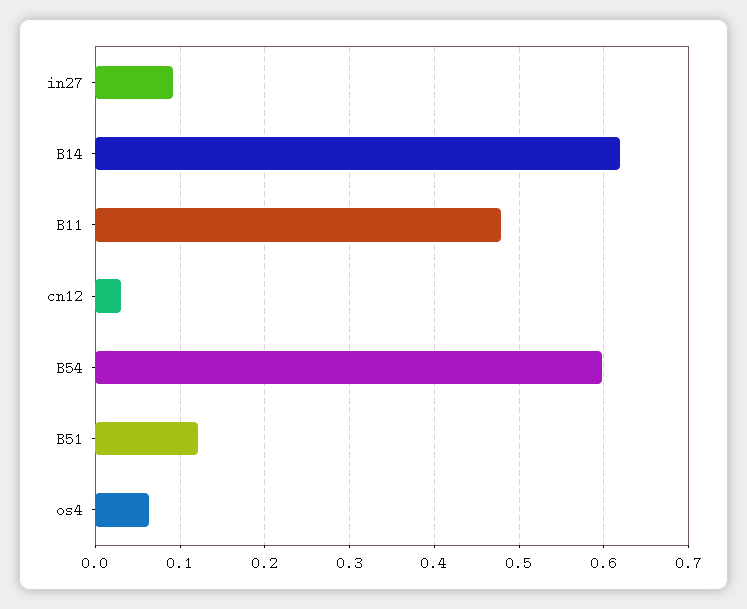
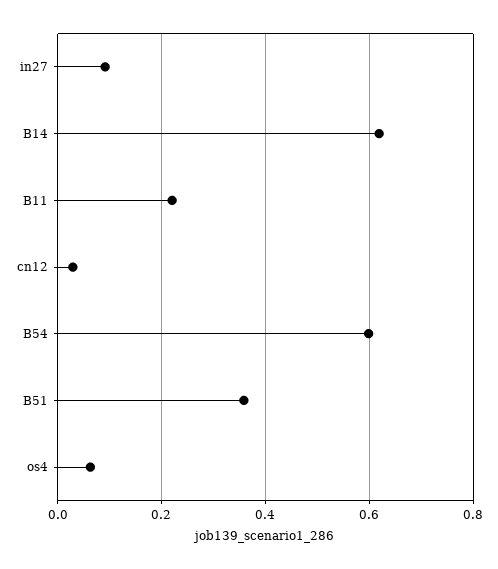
B11: 0.48 -> 0.22
B51: 0.12 -> 0.36

